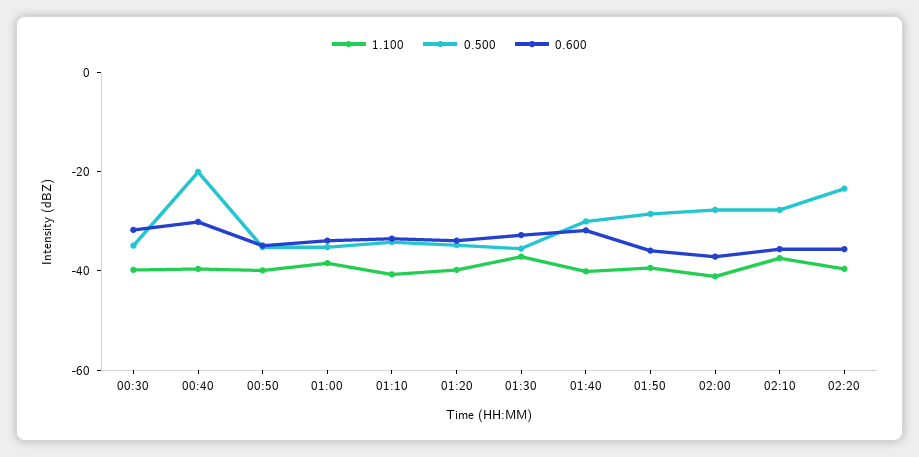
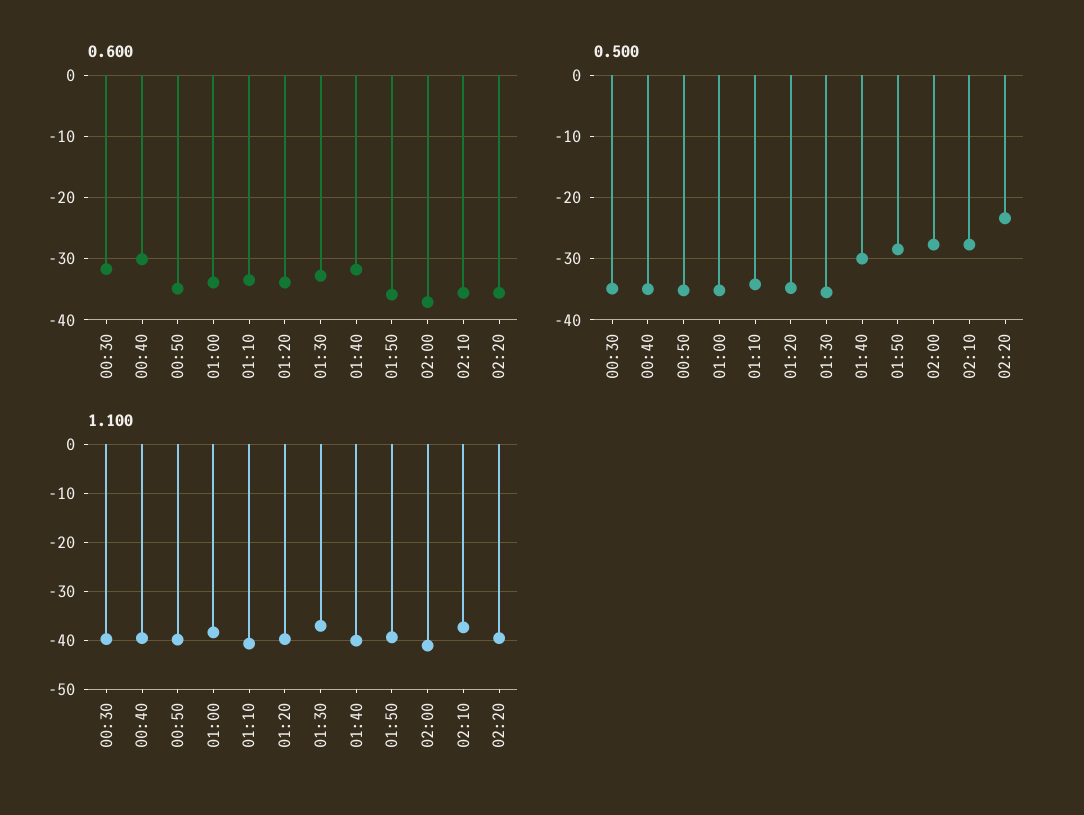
0.500, 00:40: -20 -> -35

